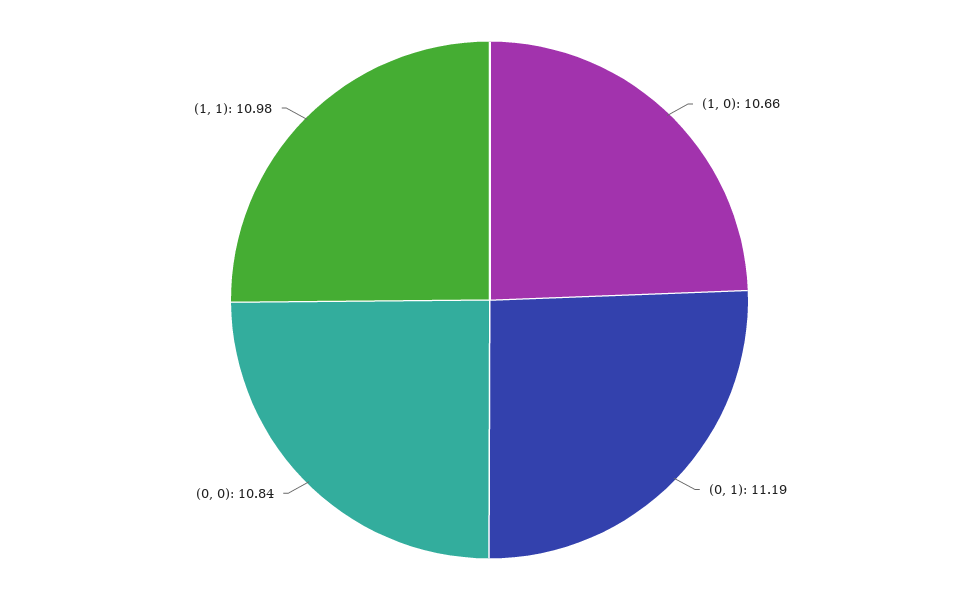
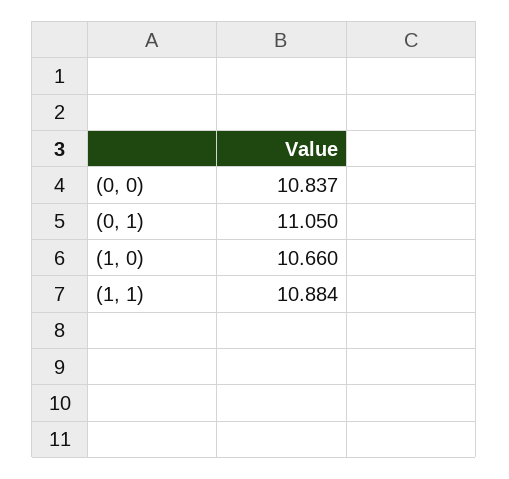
(0, 1): 11.19 -> 11.05
(1, 1): 10.98 -> 10.884

